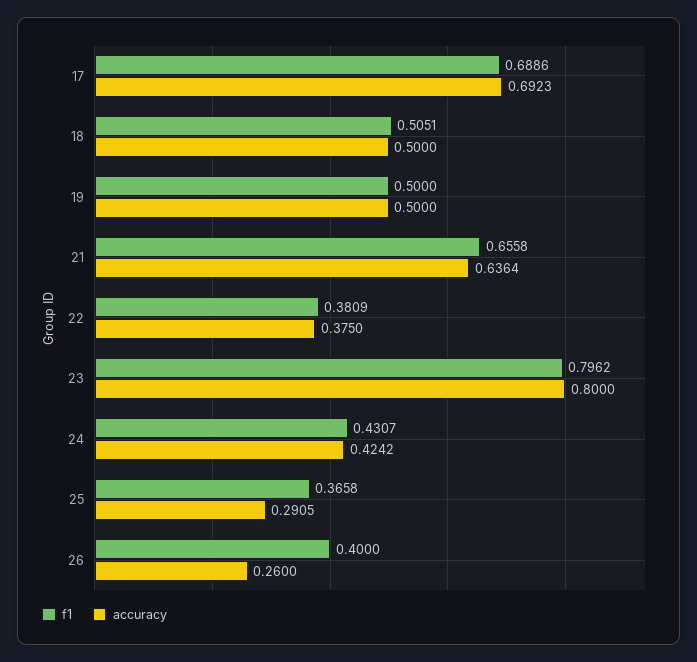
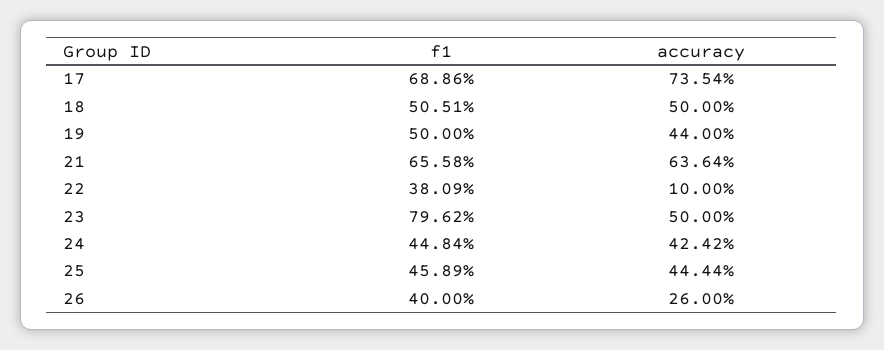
accuracy, 17: 0.6923 -> 0.7354
accuracy, 19: 0.5 -> 0.44
accuracy, 22: 0.375 -> 0.1
accuracy, 23: 0.8 -> 0.5
f1, 24: 0.4307 -> 0.4484
f1, 25: 0.3658 -> 0.4589
accuracy, 25: 0.2905 -> 0.4444

